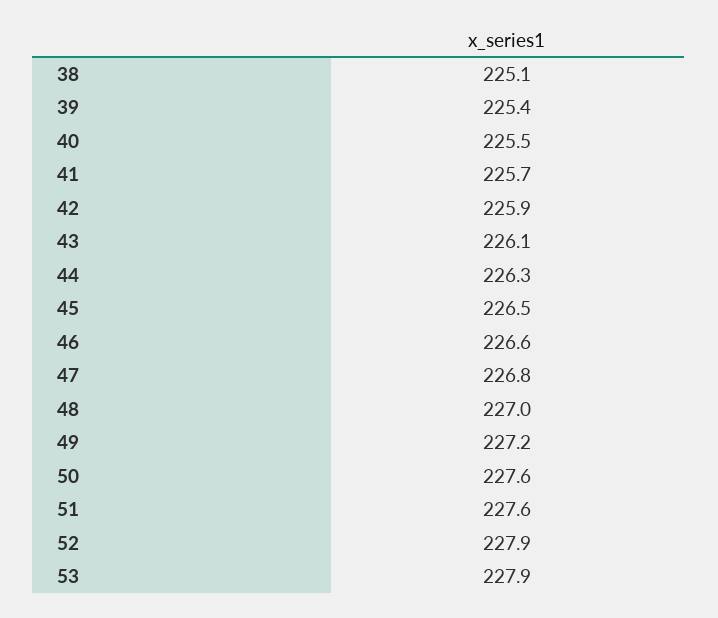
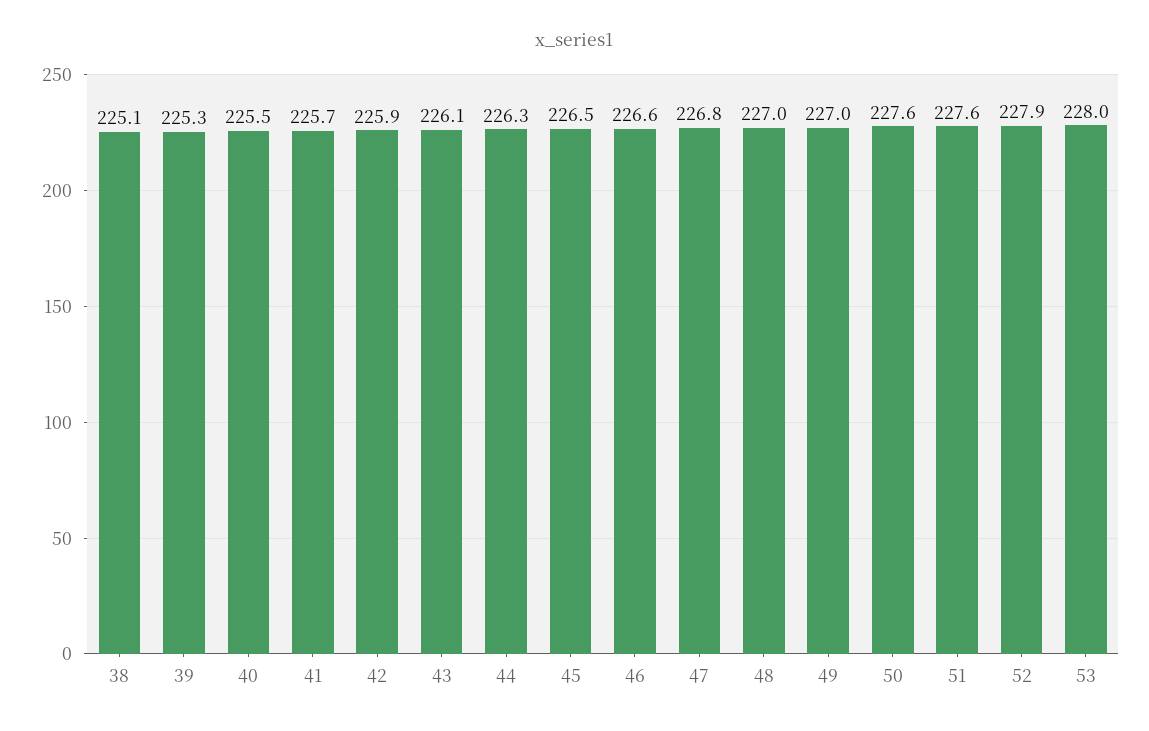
39: 225.4 -> 225.3
49: 227.2 -> 227
53: 227.9 -> 228

